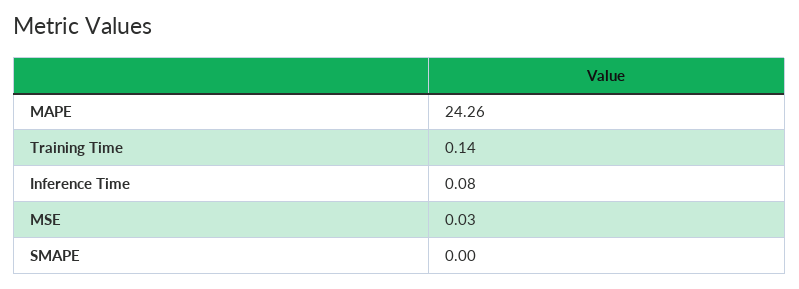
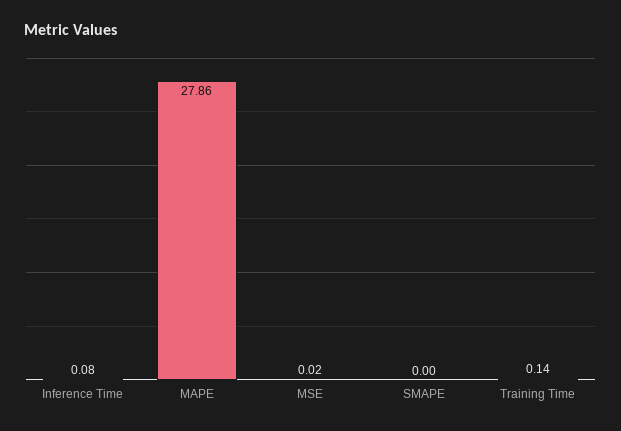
MAPE: 24.26 -> 27.86
MSE: 0.03 -> 0.02

